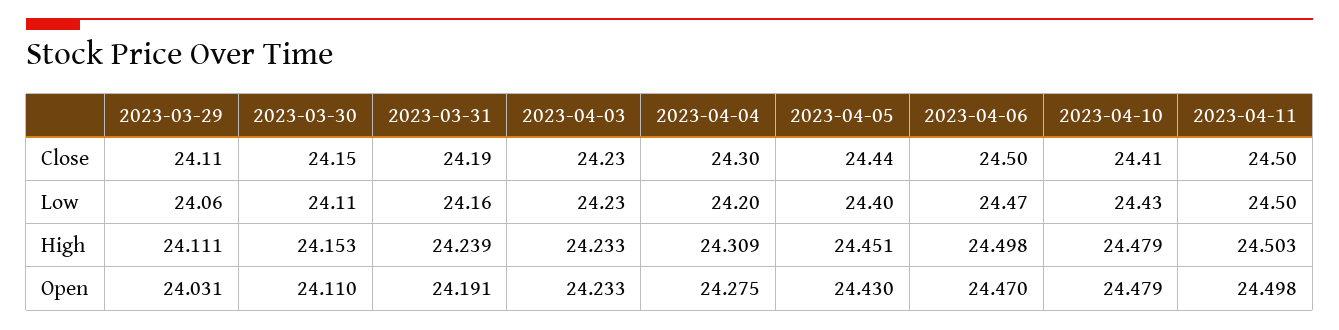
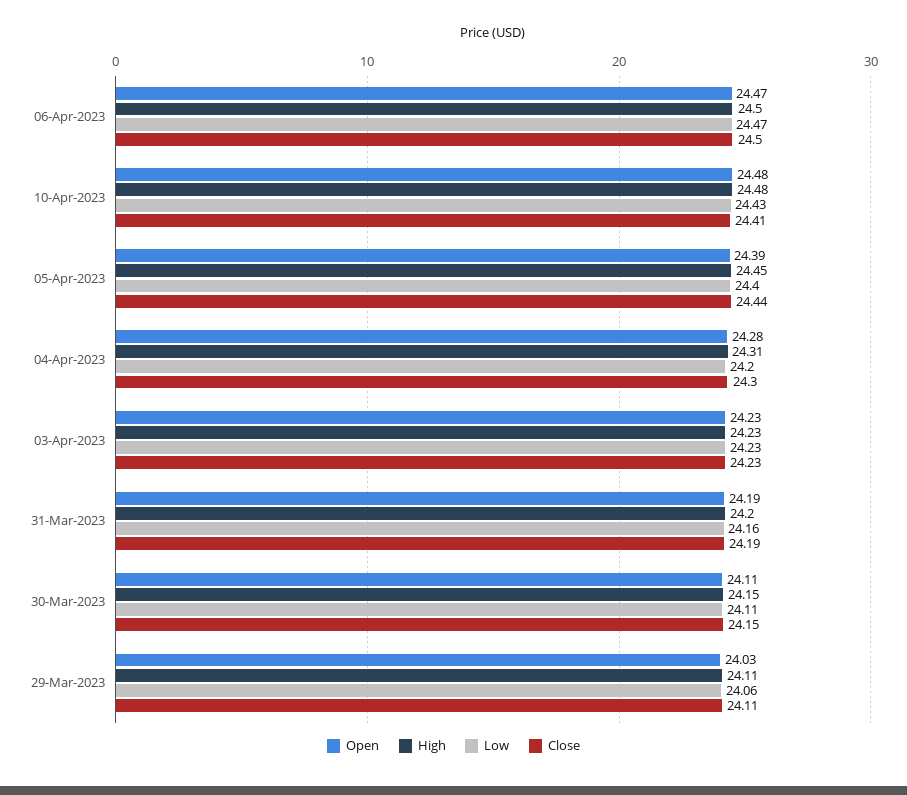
Close, 2023-04-11: 24.5 -> none
Low, 2023-04-11: 24.5 -> none
High, 2023-03-31: 24.239 -> 24.2
High, 2023-04-11: 24.503 -> none
Open, 2023-04-05: 24.43 -> 24.39
Open, 2023-04-11: 24.498 -> none

